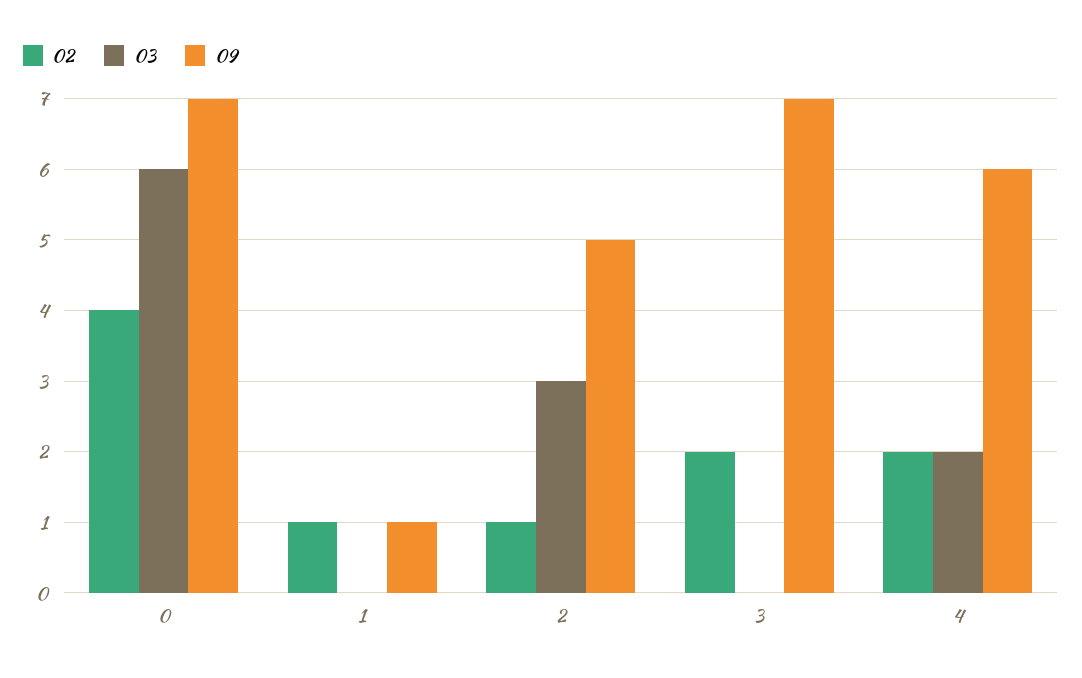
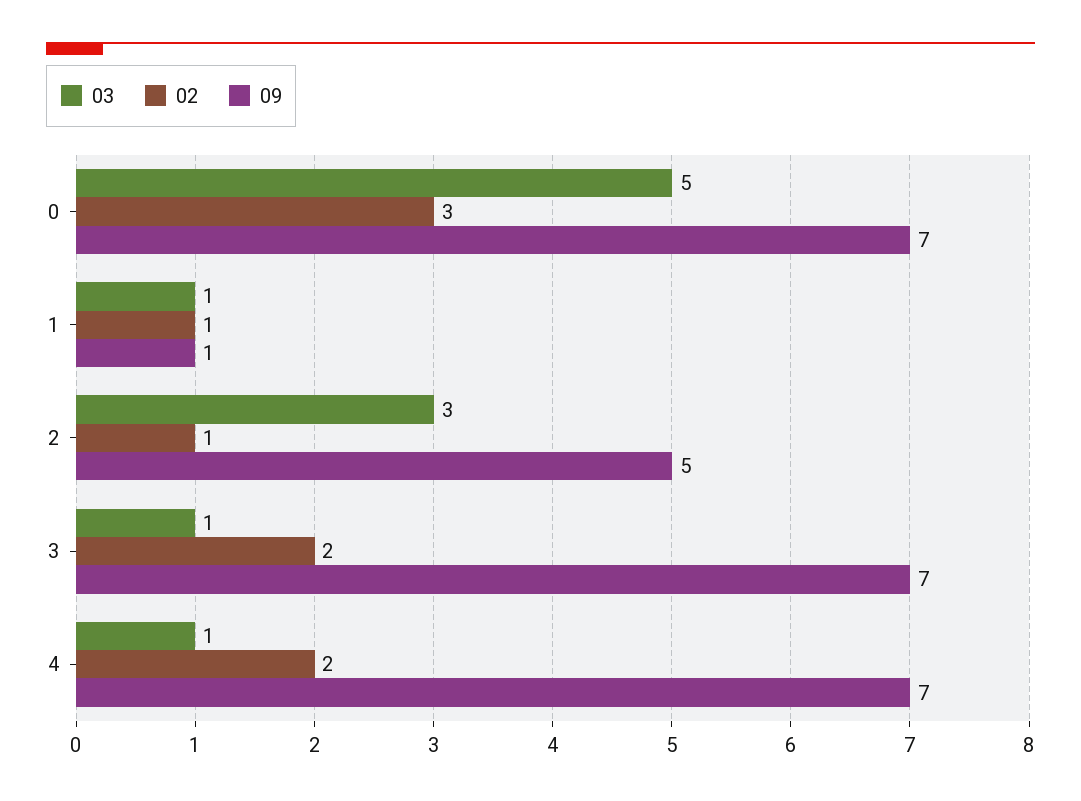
02, 0: 4 -> 3
03, 0: 6 -> 5
03, 1: 0 -> 1
03, 3: 0 -> 1
03, 4: 2 -> 1
09, 4: 6 -> 7

